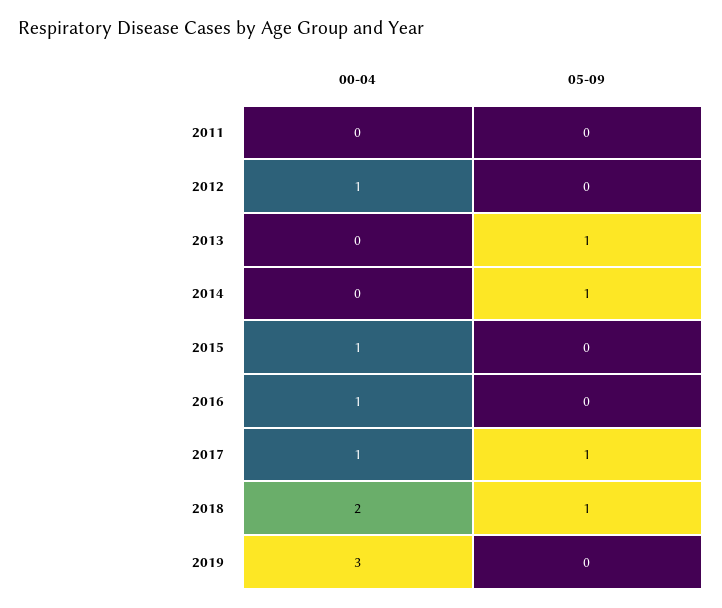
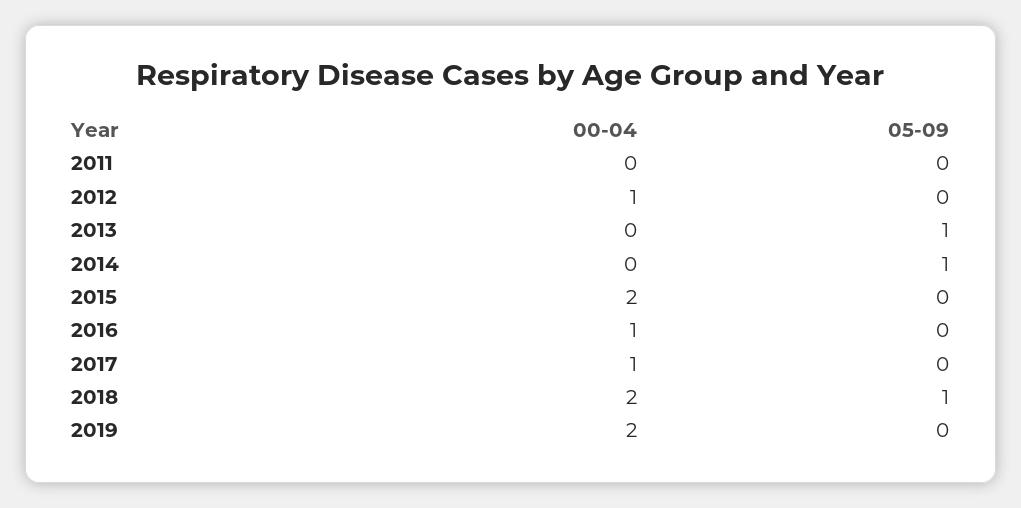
00-04, 2015: 1 -> 2
05-09, 2017: 1 -> 0
00-04, 2019: 3 -> 2

